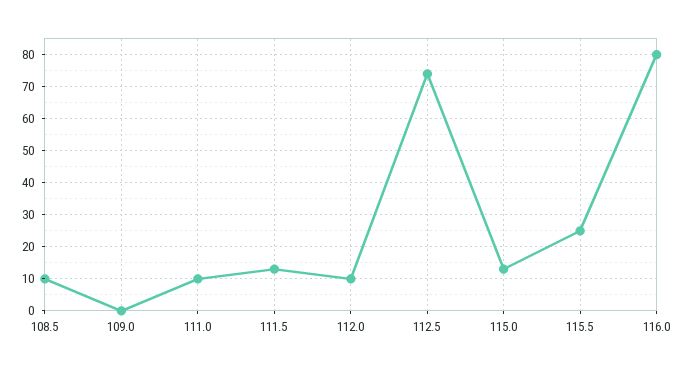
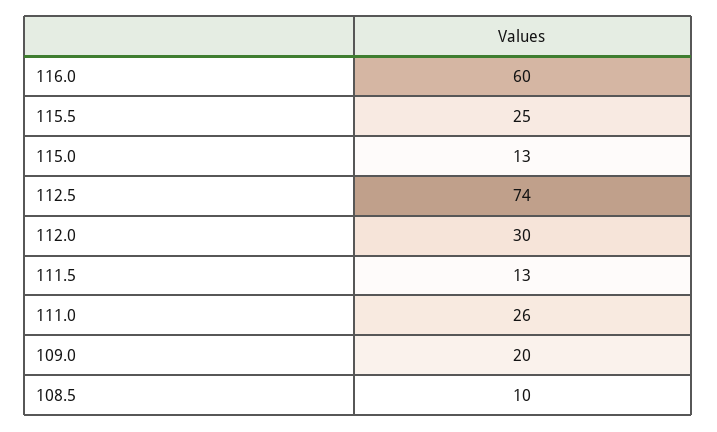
109.0: 0 -> 20
111.0: 10 -> 26
112.0: 10 -> 30
116.0: 80 -> 60

